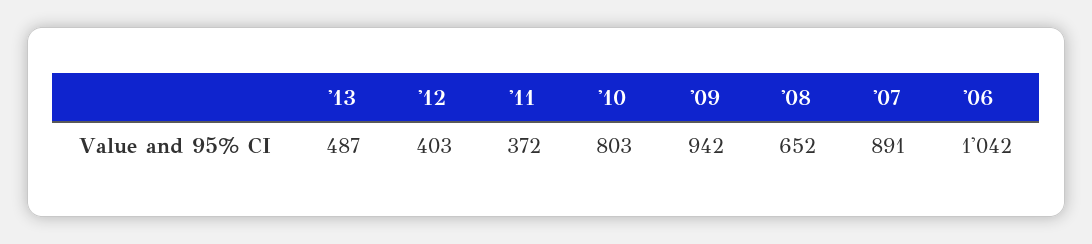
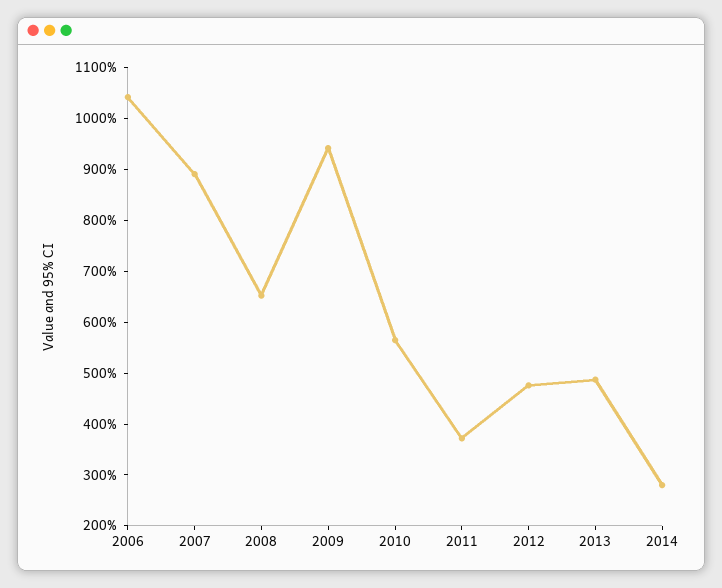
'12: 403 -> 480
'10: 803 -> 560
2014: none -> 280

